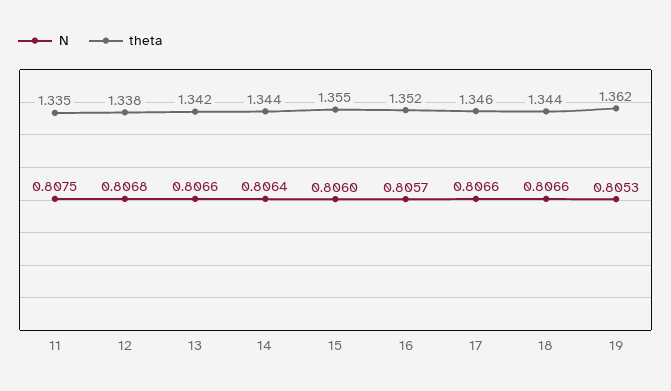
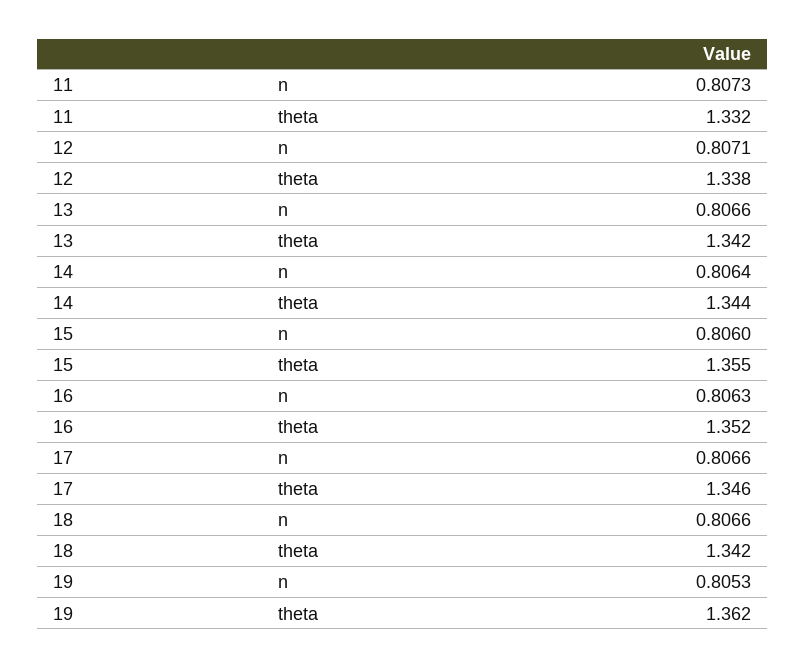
N, 11: 0.8075 -> 0.8073
theta, 11: 1.335 -> 1.332
N, 12: 0.8068 -> 0.8071
N, 16: 0.8057 -> 0.8063
theta, 18: 1.344 -> 1.342

